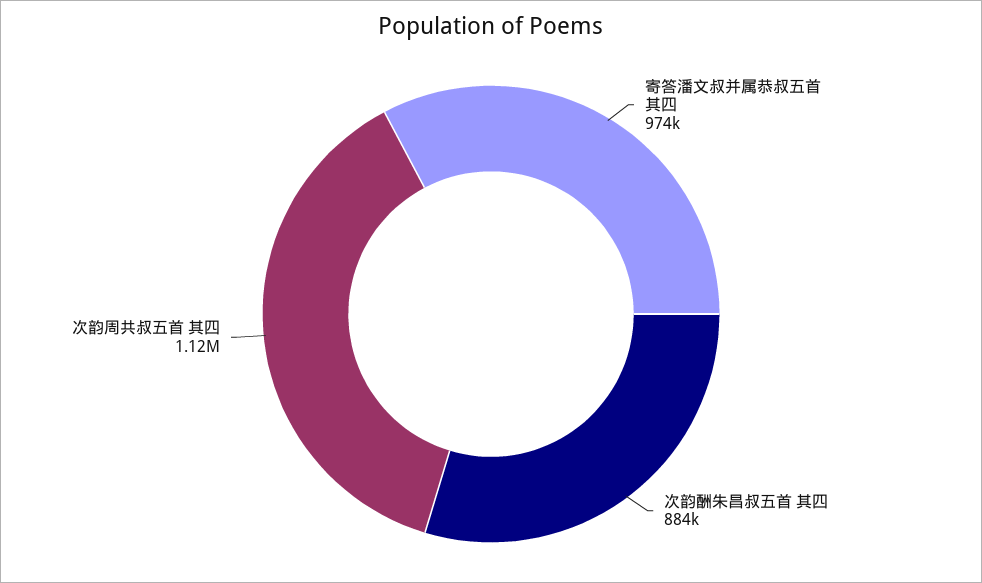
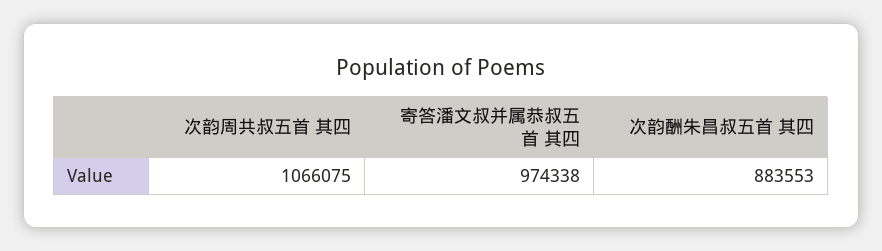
次韵周共叔五首 其四: 1120000 -> 1066075

